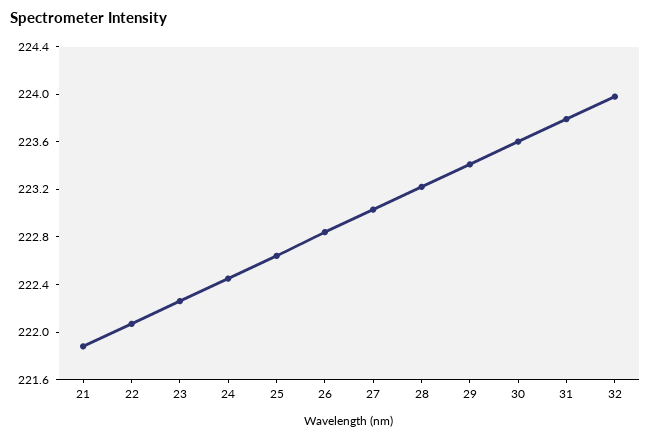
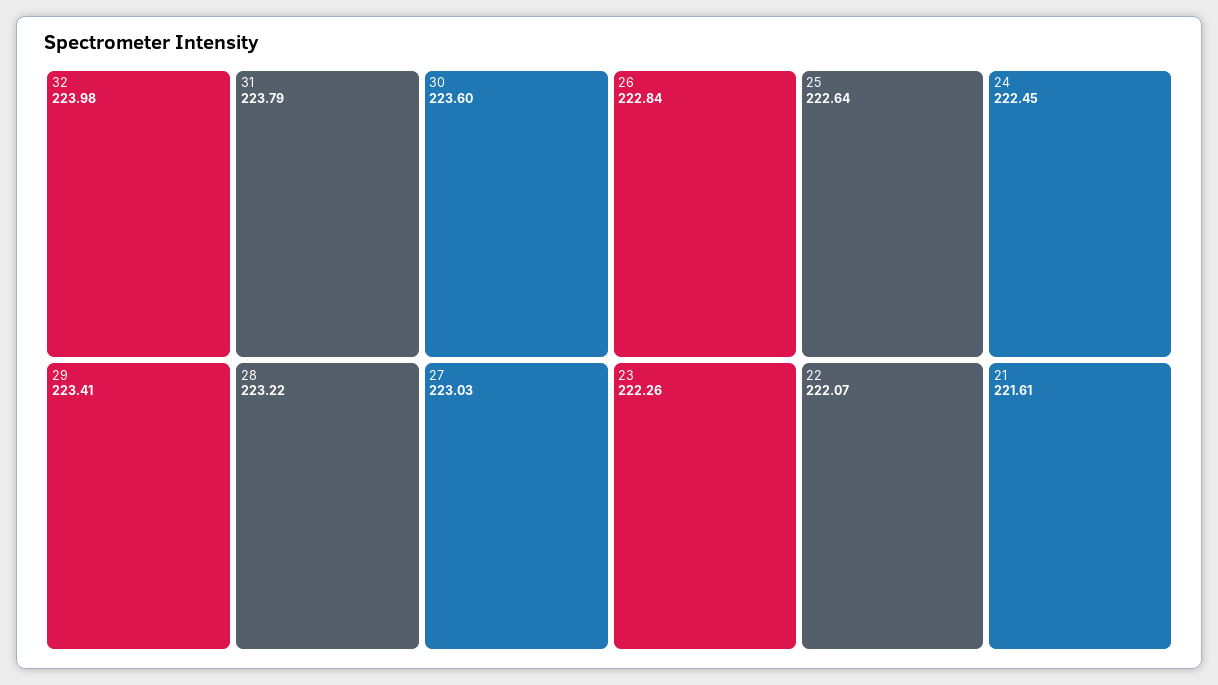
21: 221.9 -> 221.61

